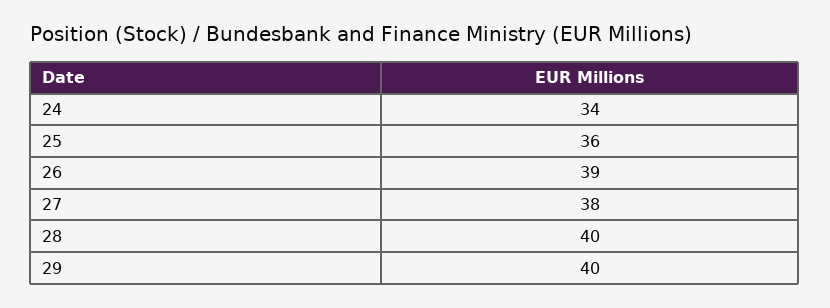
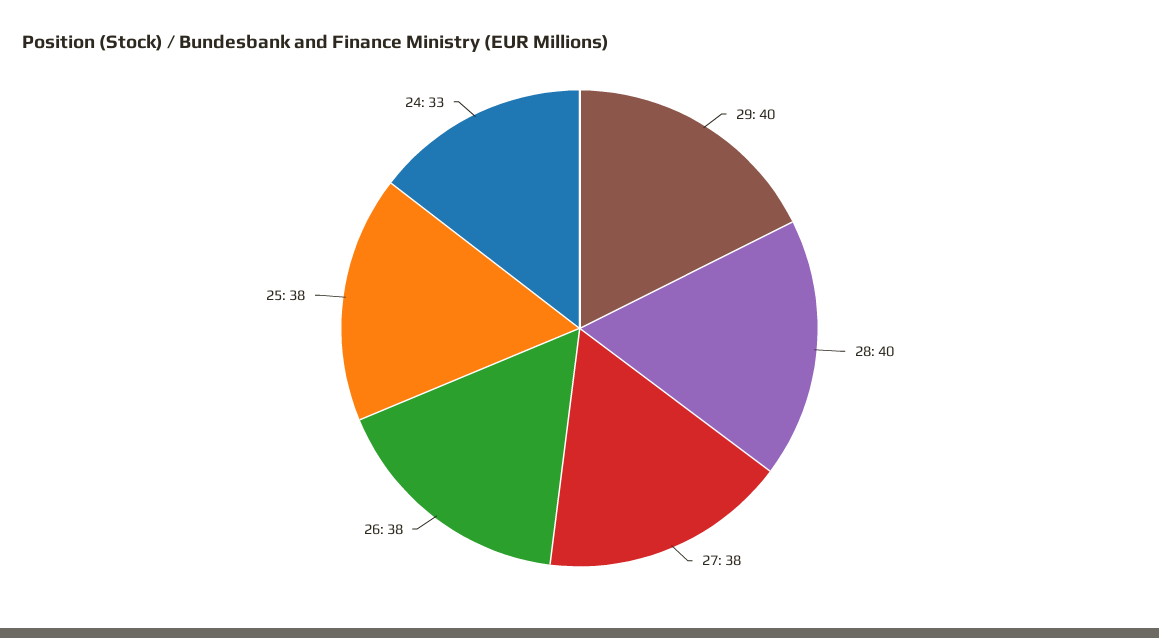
24: 34 -> 33
25: 36 -> 38
26: 39 -> 38

